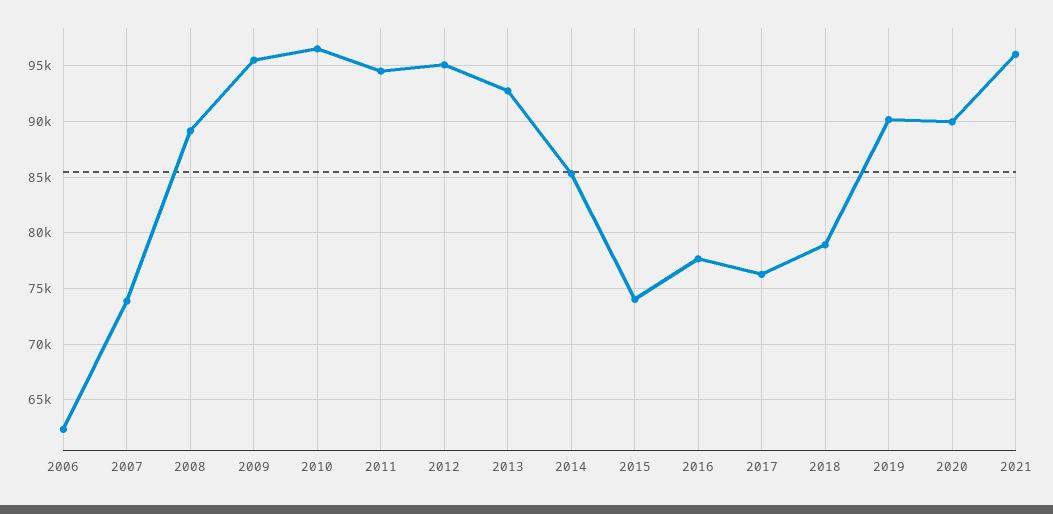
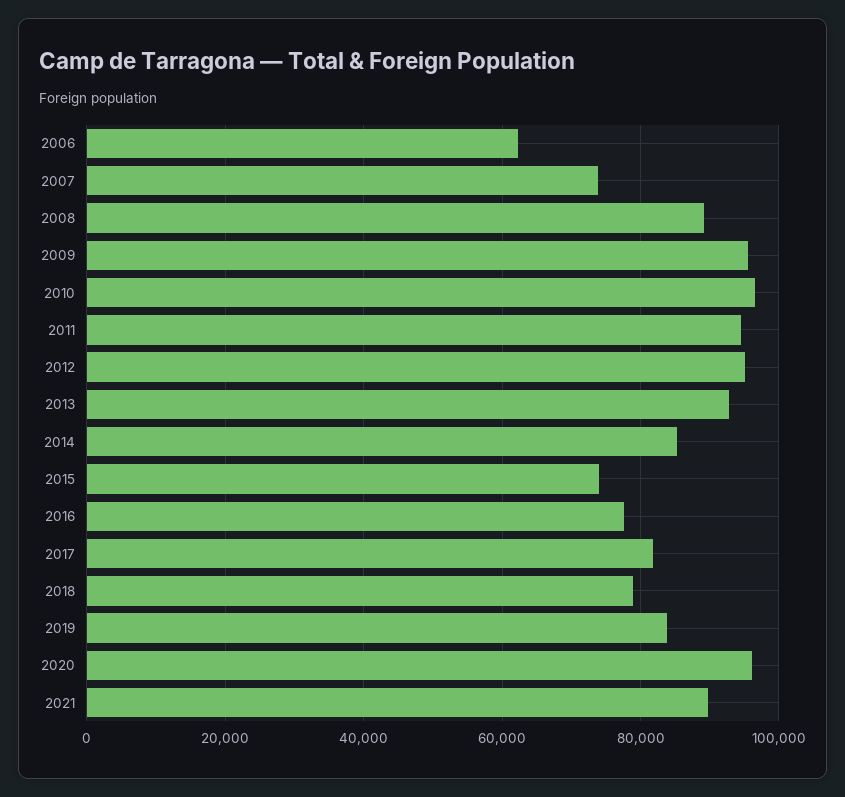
2017: 76000 -> 82000
2019: 90000 -> 84000
2020: 90000 -> 96000
2021: 96000 -> 90000

